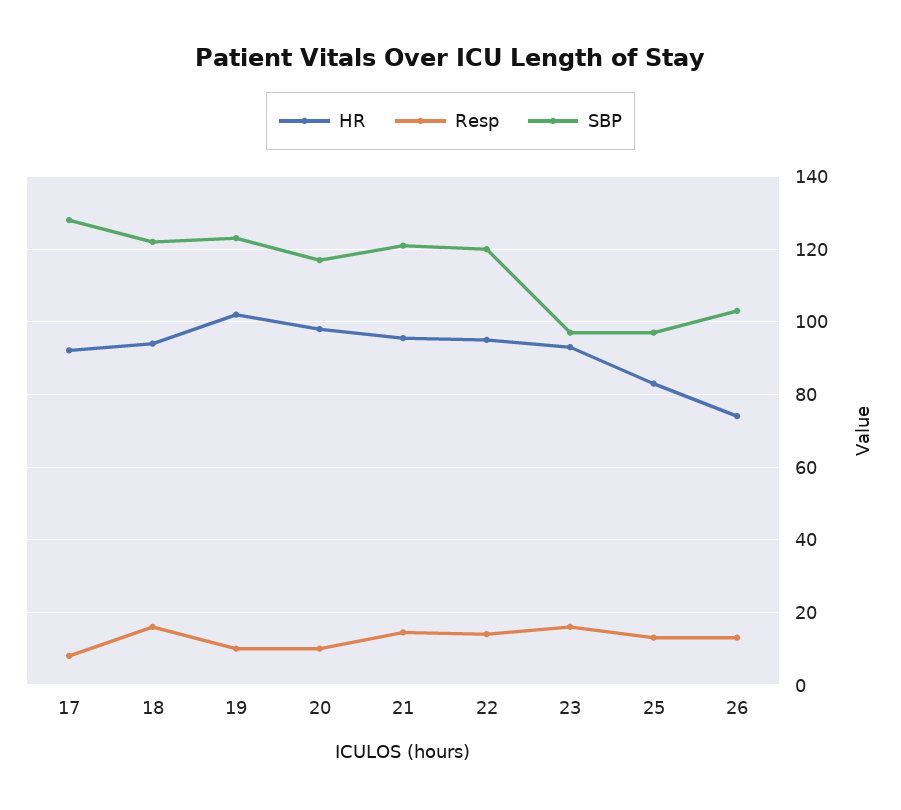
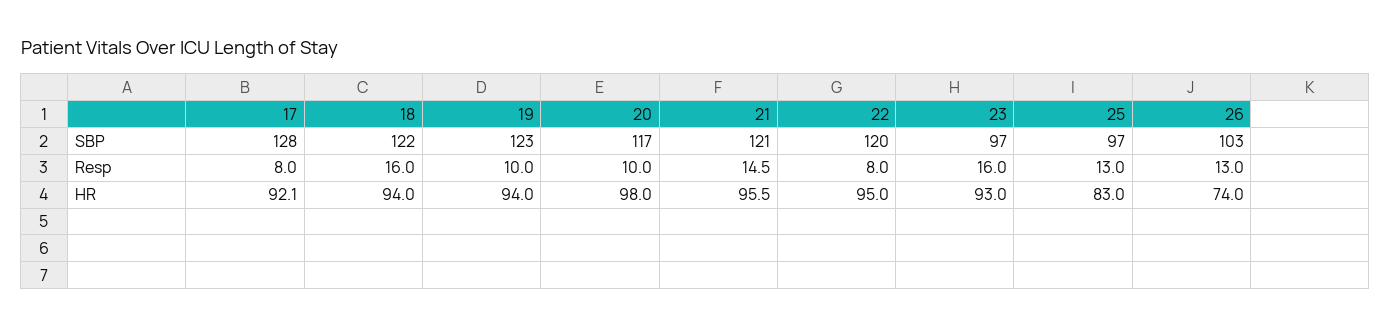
HR, 19: 102 -> 94
Resp, 22: 14 -> 8

